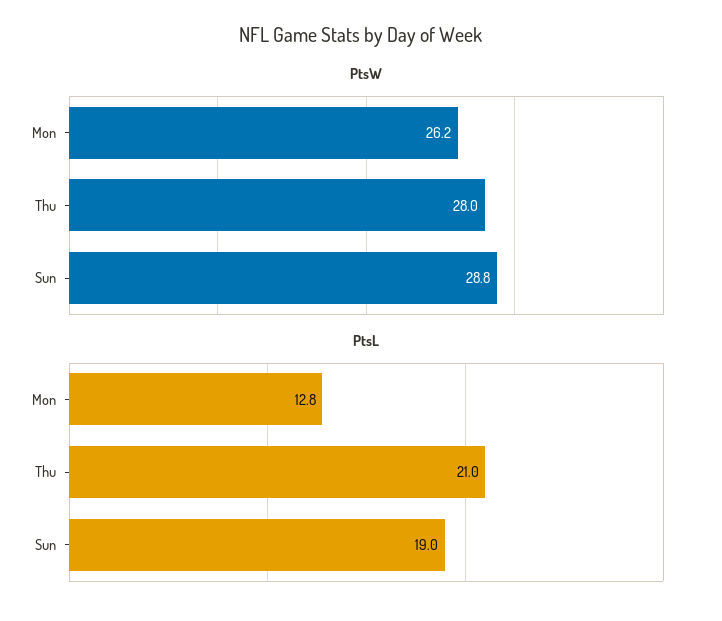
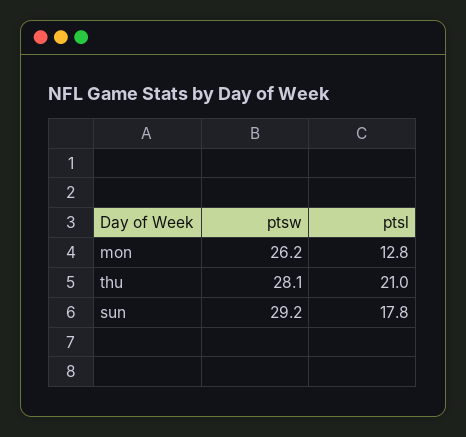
PtsW, Thu: 28 -> 28.1
PtsW, Sun: 28.8 -> 29.2
PtsL, Sun: 19 -> 17.8

